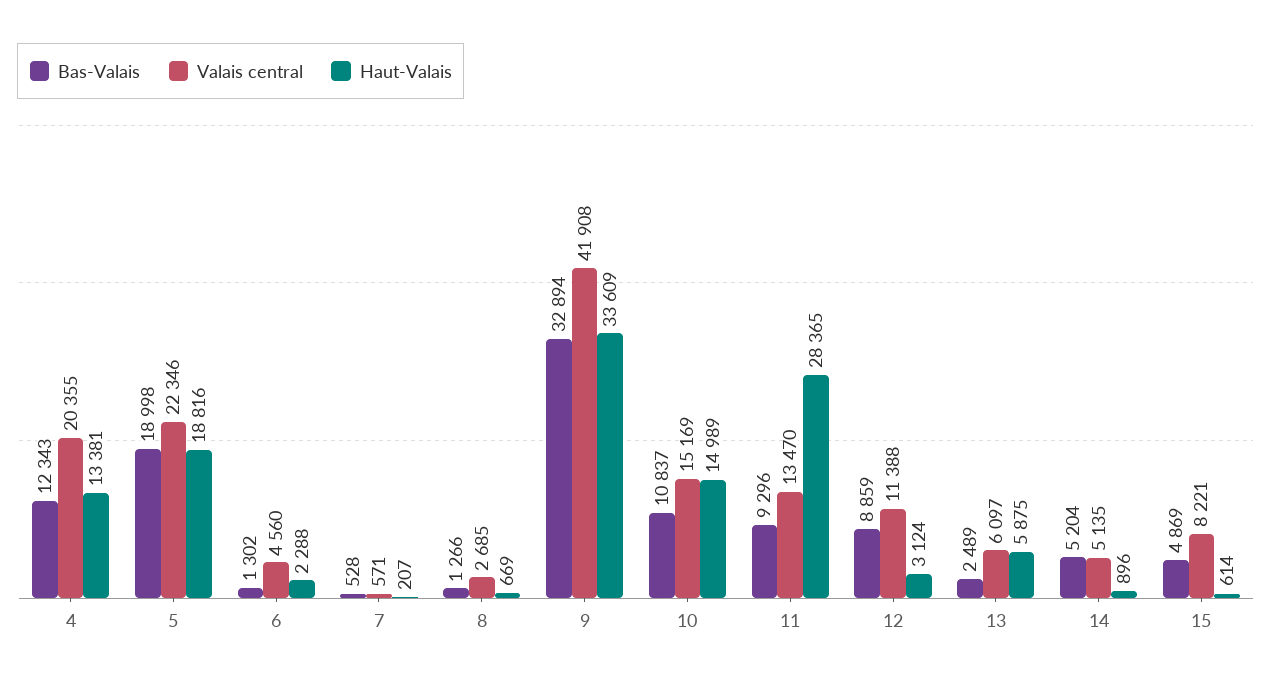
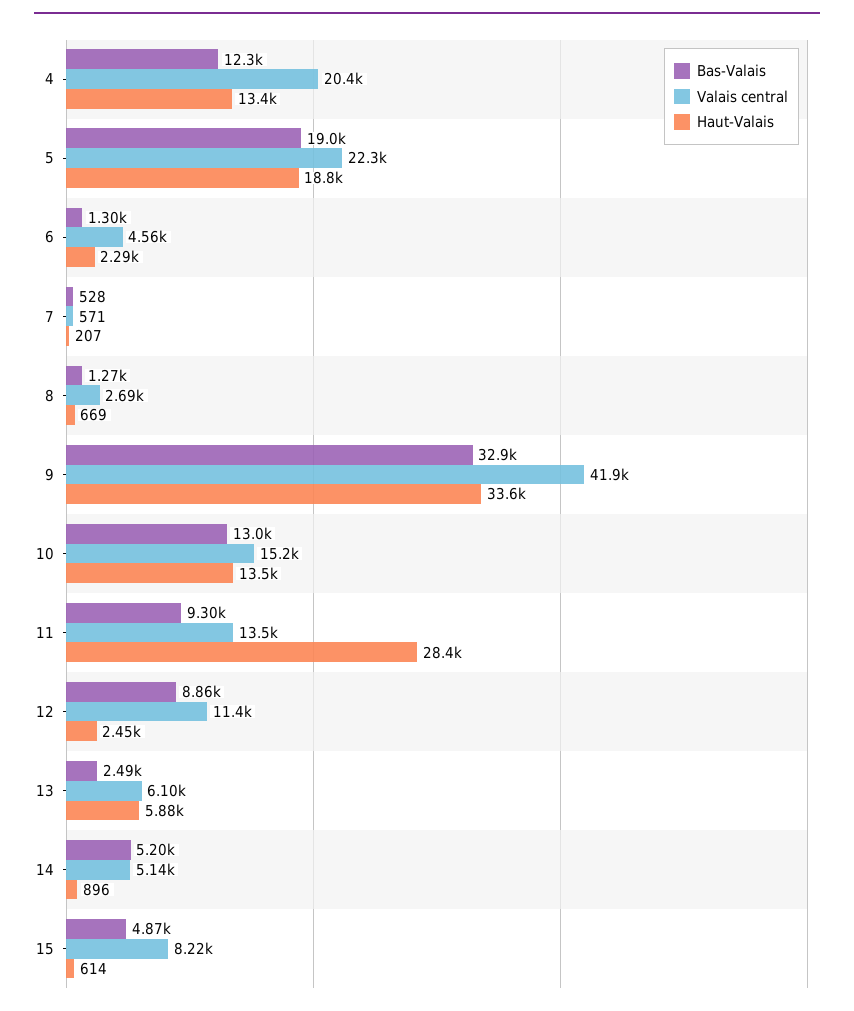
Bas-Valais, 10: 10837 -> 13000
Haut-Valais, 10: 14989 -> 13500
Haut-Valais, 12: 3124 -> 2450

